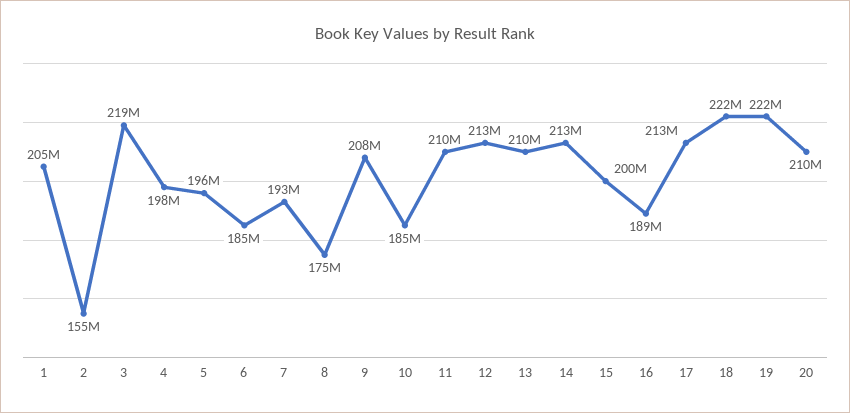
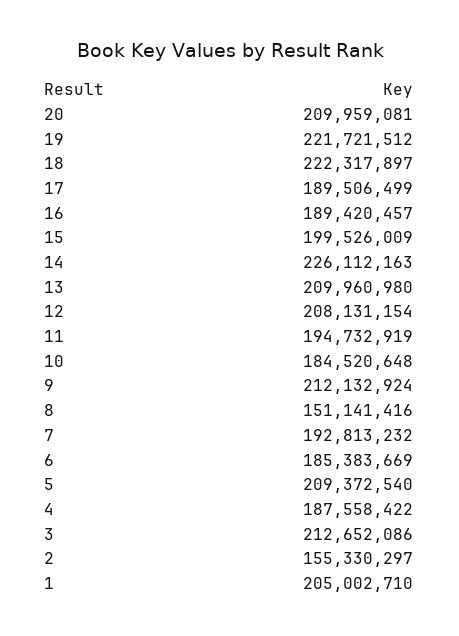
3: 219000000 -> 212652086
4: 198000000 -> 187558422
5: 196000000 -> 209372540
8: 175000000 -> 151141416
9: 208000000 -> 212132924
11: 210000000 -> 194732919
12: 213000000 -> 208131154
14: 213000000 -> 226112163
17: 213000000 -> 189506499

